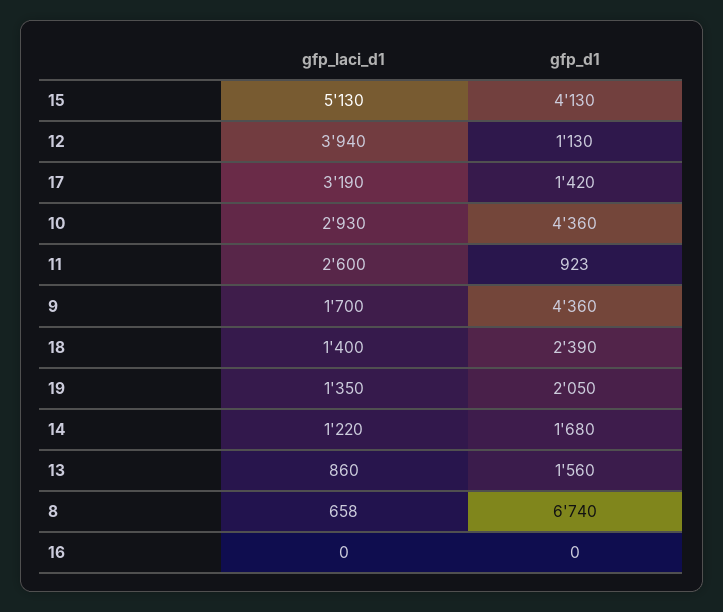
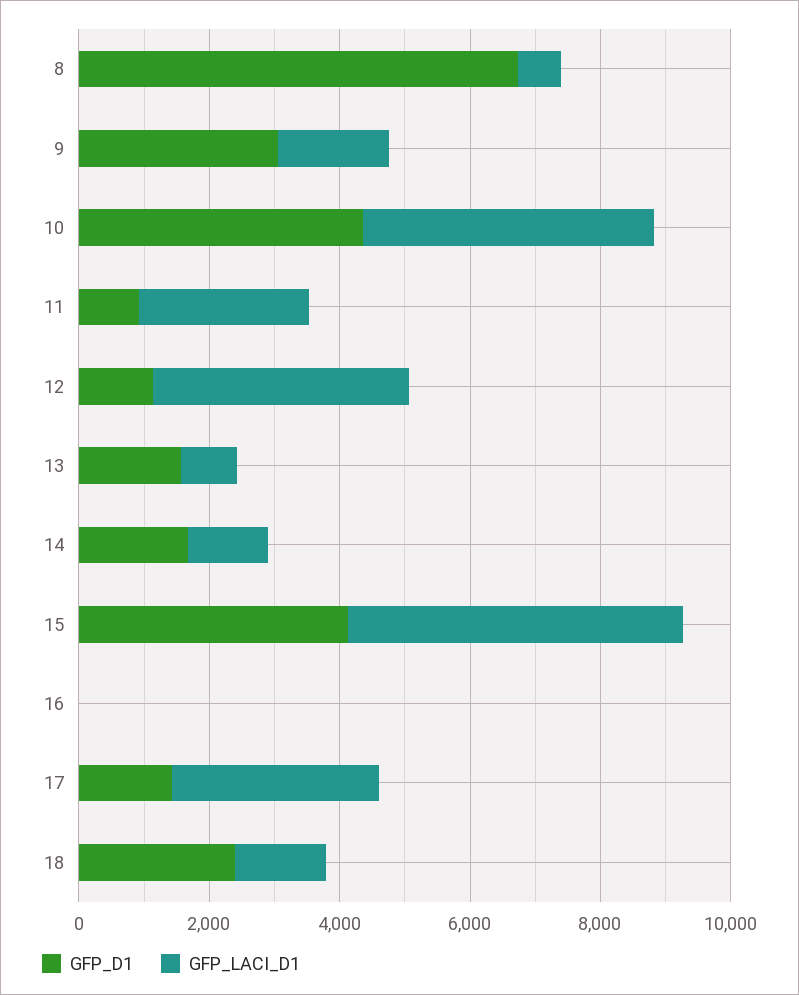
gfp_laci_d1, 10: 2930 -> 4500
gfp_d1, 9: 4360 -> 3000
gfp_laci_d1, 19: 1350 -> none
gfp_d1, 19: 2050 -> none

